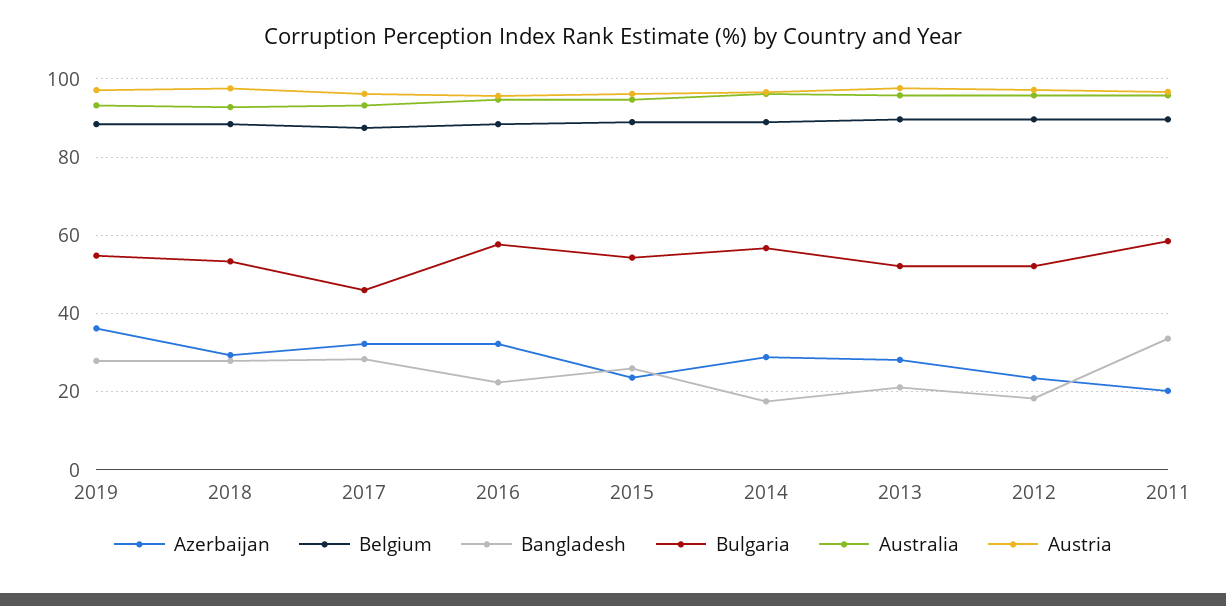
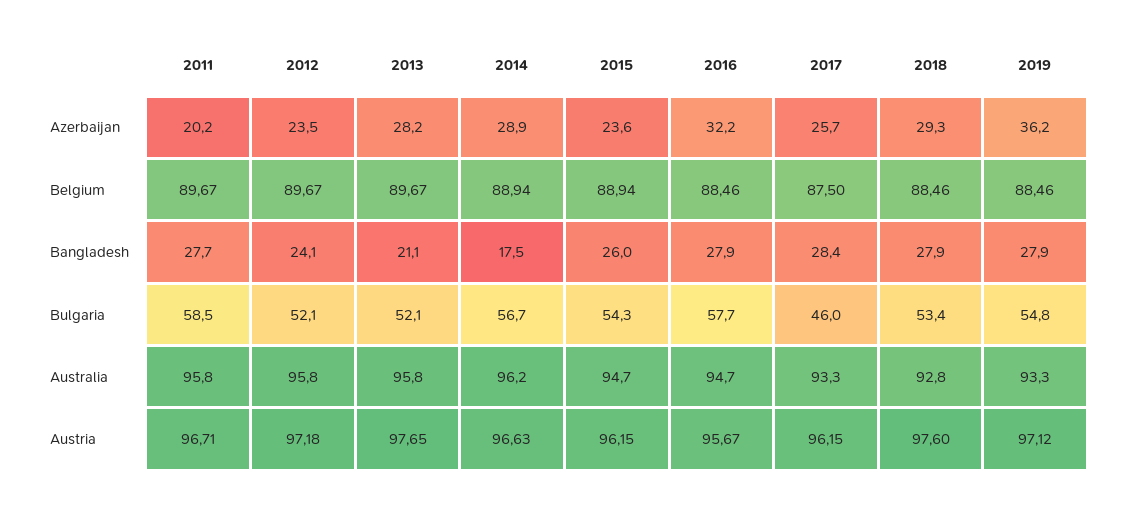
Azerbaijan, 2017: 32 -> 25.7
Bangladesh, 2016: 22 -> 27.9
Bangladesh, 2012: 18 -> 24.1
Bangladesh, 2011: 34 -> 27.7

